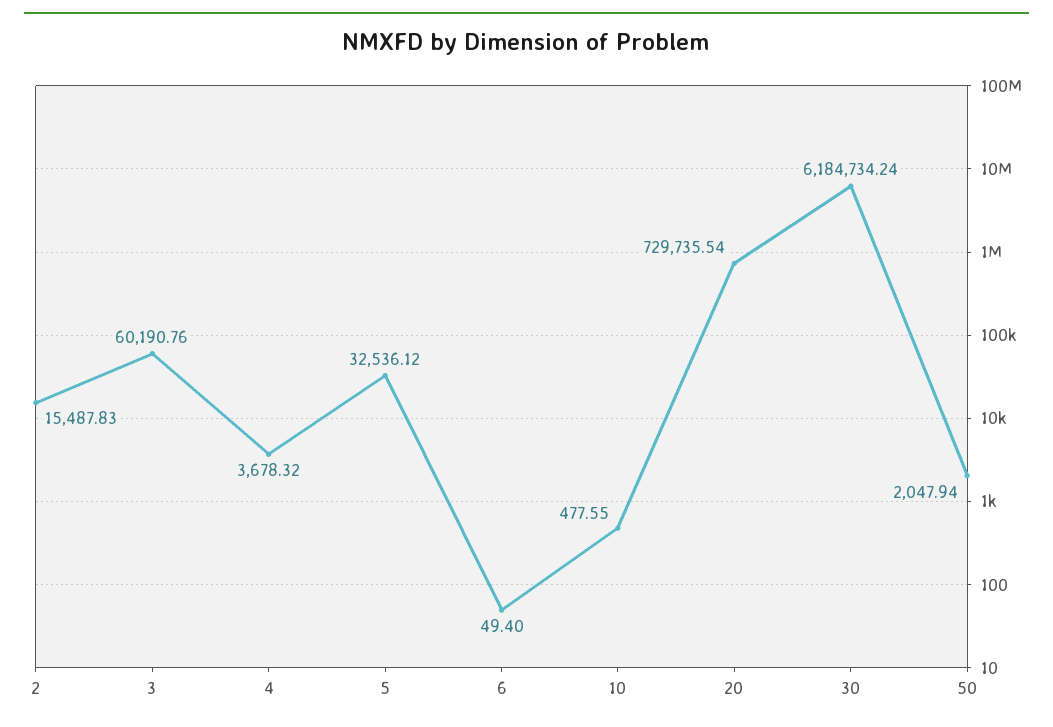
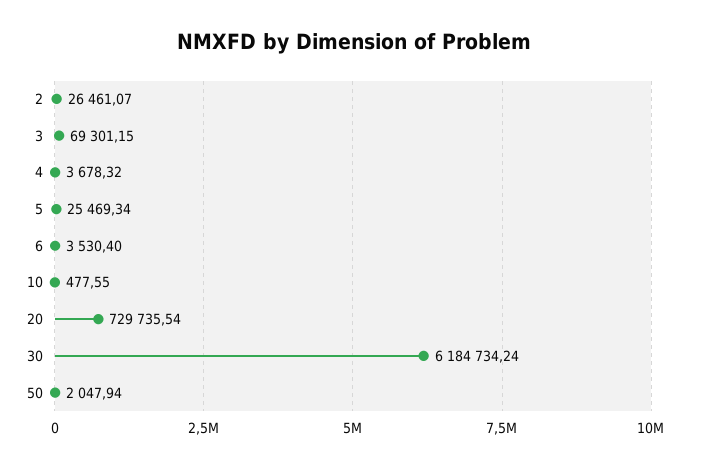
2: 15487.83 -> 26461.07
3: 60190.76 -> 69301.15
5: 32536.12 -> 25469.34
6: 49.4 -> 3530.4

